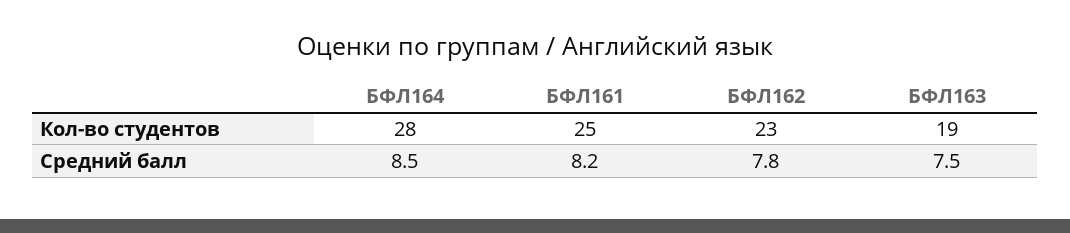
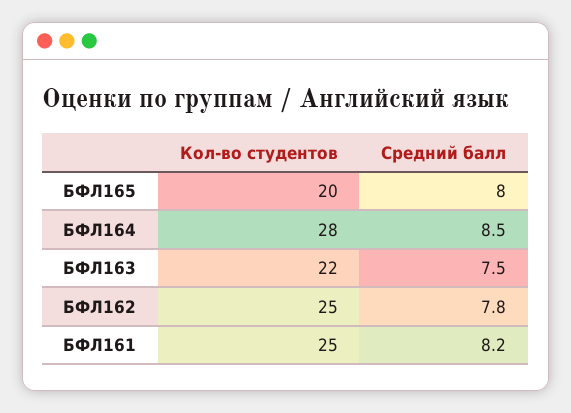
БФЛ162, Кол-во студентов: 23 -> 25
БФЛ163, Кол-во студентов: 19 -> 22
БФЛ165, Кол-во студентов: none -> 20
БФЛ165, Средний балл: none -> 8

